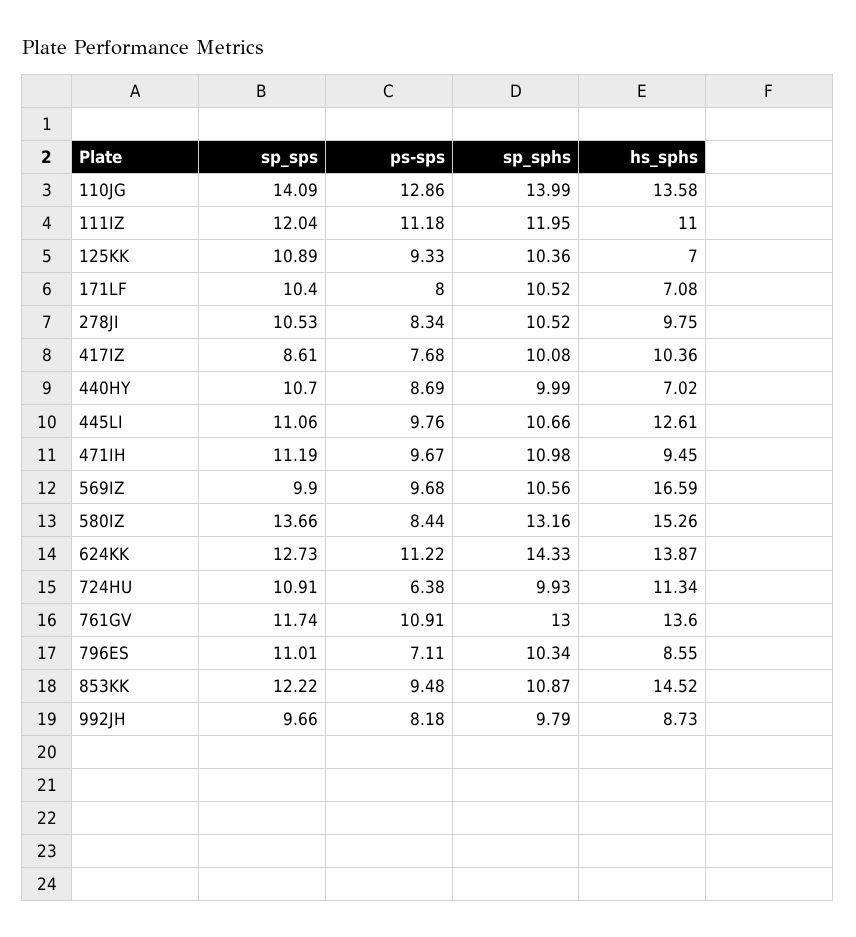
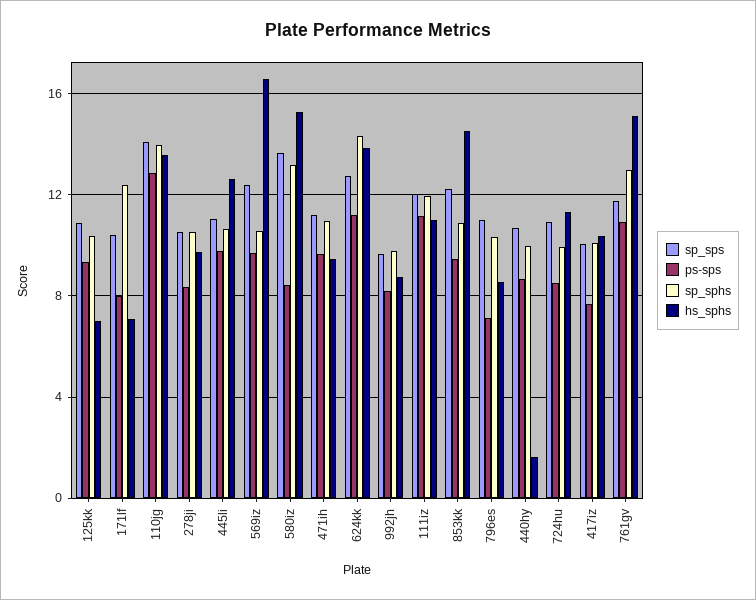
sp_sphs, 171LF: 10.52 -> 12.5
sp_sps, 417IZ: 8.61 -> 10
hs_sphs, 440HY: 7.02 -> 1.5
sp_sps, 569IZ: 9.9 -> 12.5
ps-sps, 724HU: 6.38 -> 8.5
hs_sphs, 761GV: 13.6 -> 15

